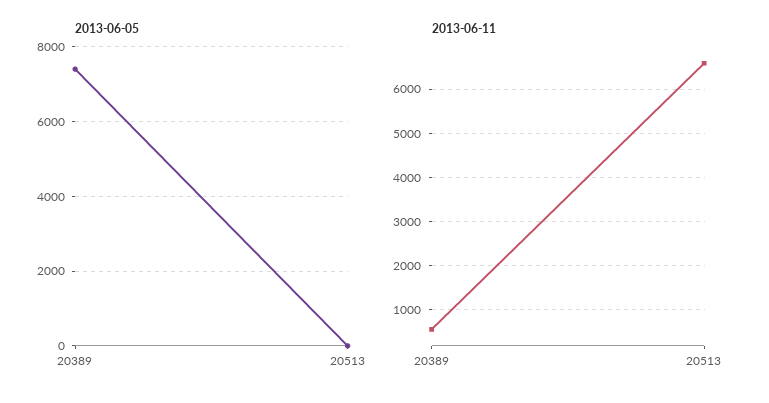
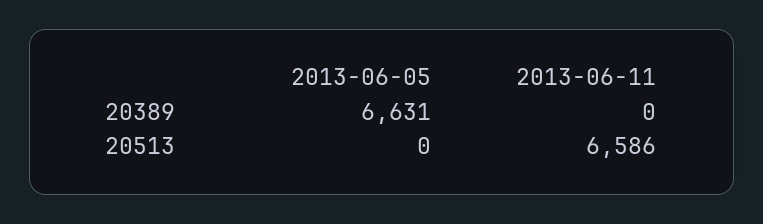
2013-06-05, 20389: 7400 -> 6631
2013-06-11, 20389: 600 -> 0

